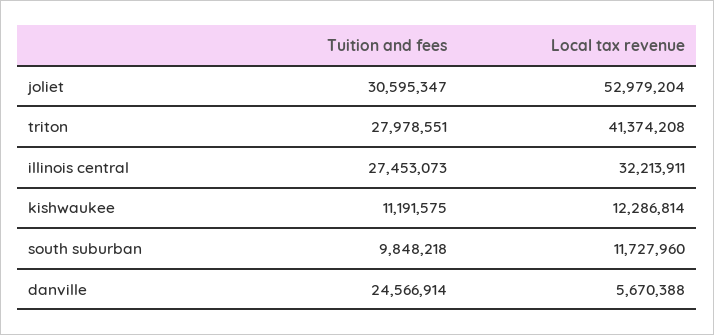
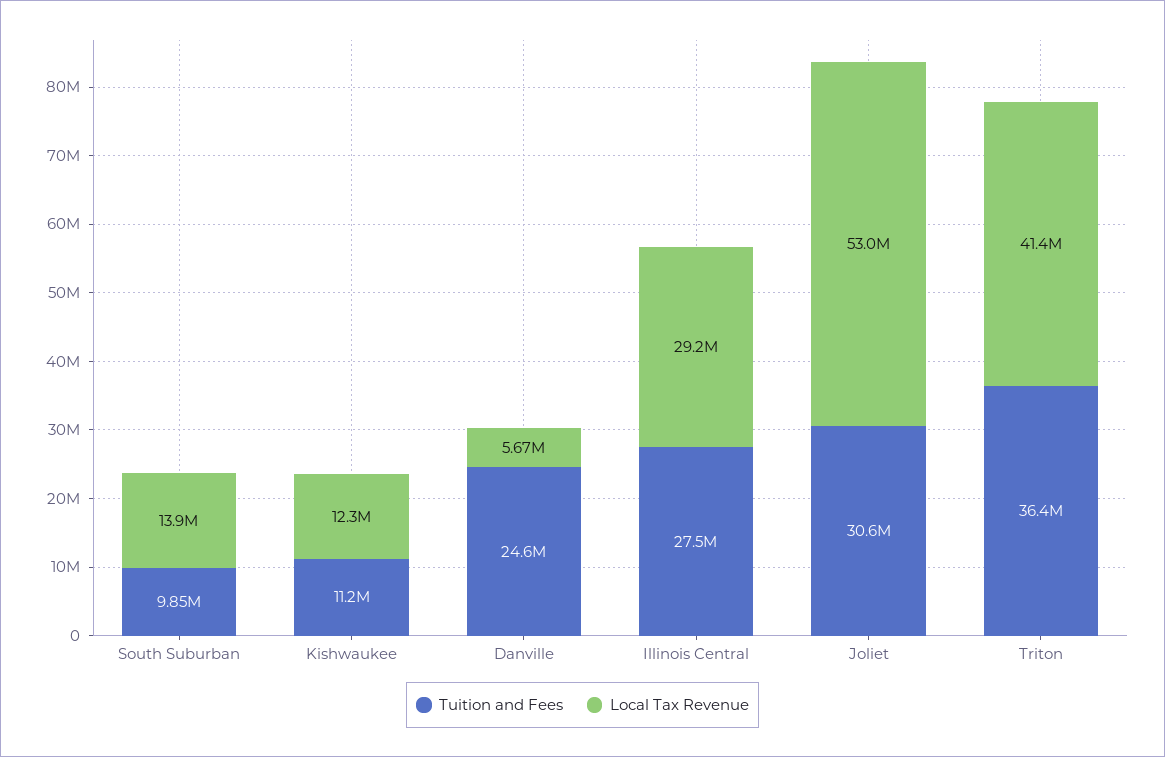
Tuition and fees, triton: 27978551 -> 36400000
Local tax revenue, illinois central: 32213911 -> 29200000
Local tax revenue, south suburban: 11727960 -> 13900000

